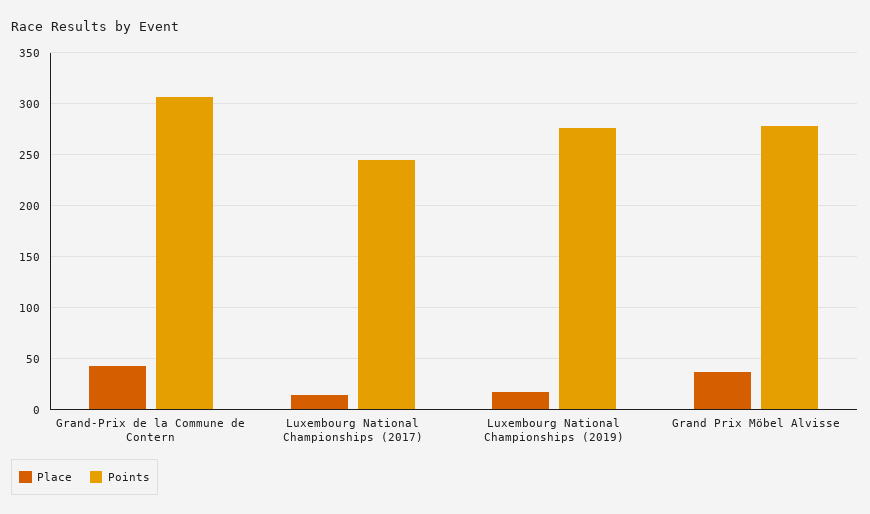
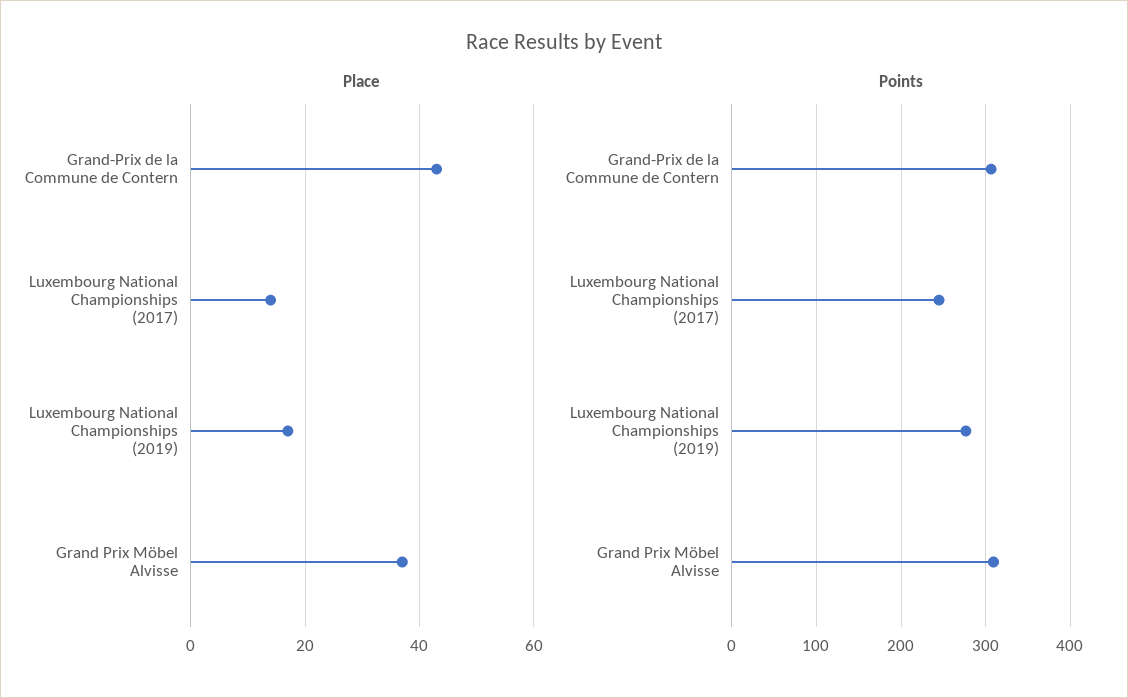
Points, Grand Prix Möbel Alvisse: 280 -> 310

